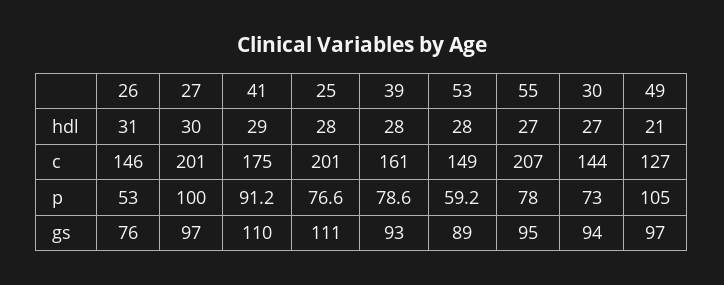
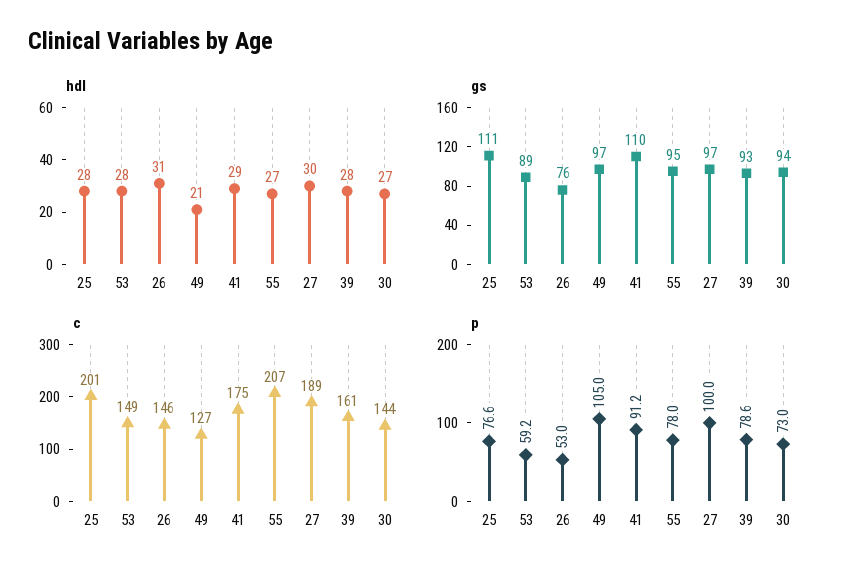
c, 27: 201 -> 189

